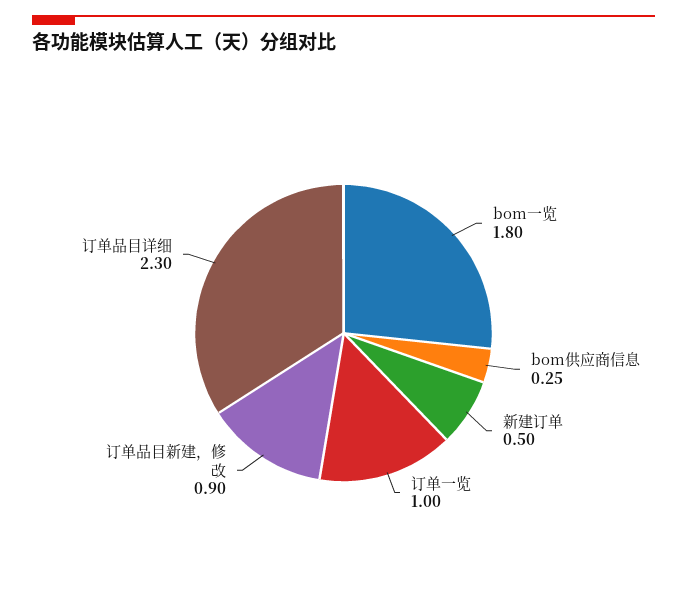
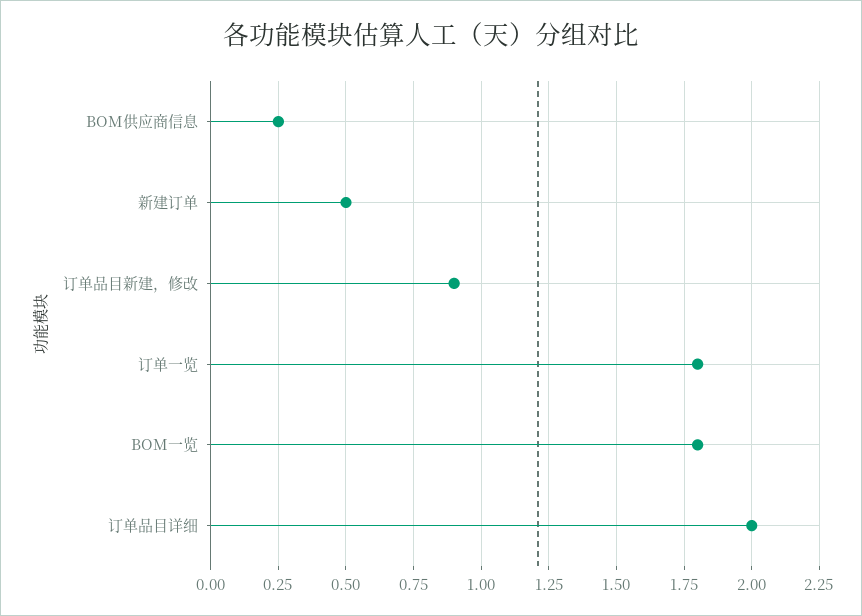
订单一览: 1 -> 1.8
订单品目详细: 2.3 -> 2

